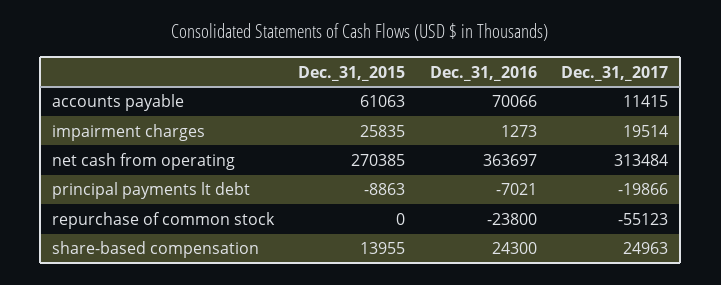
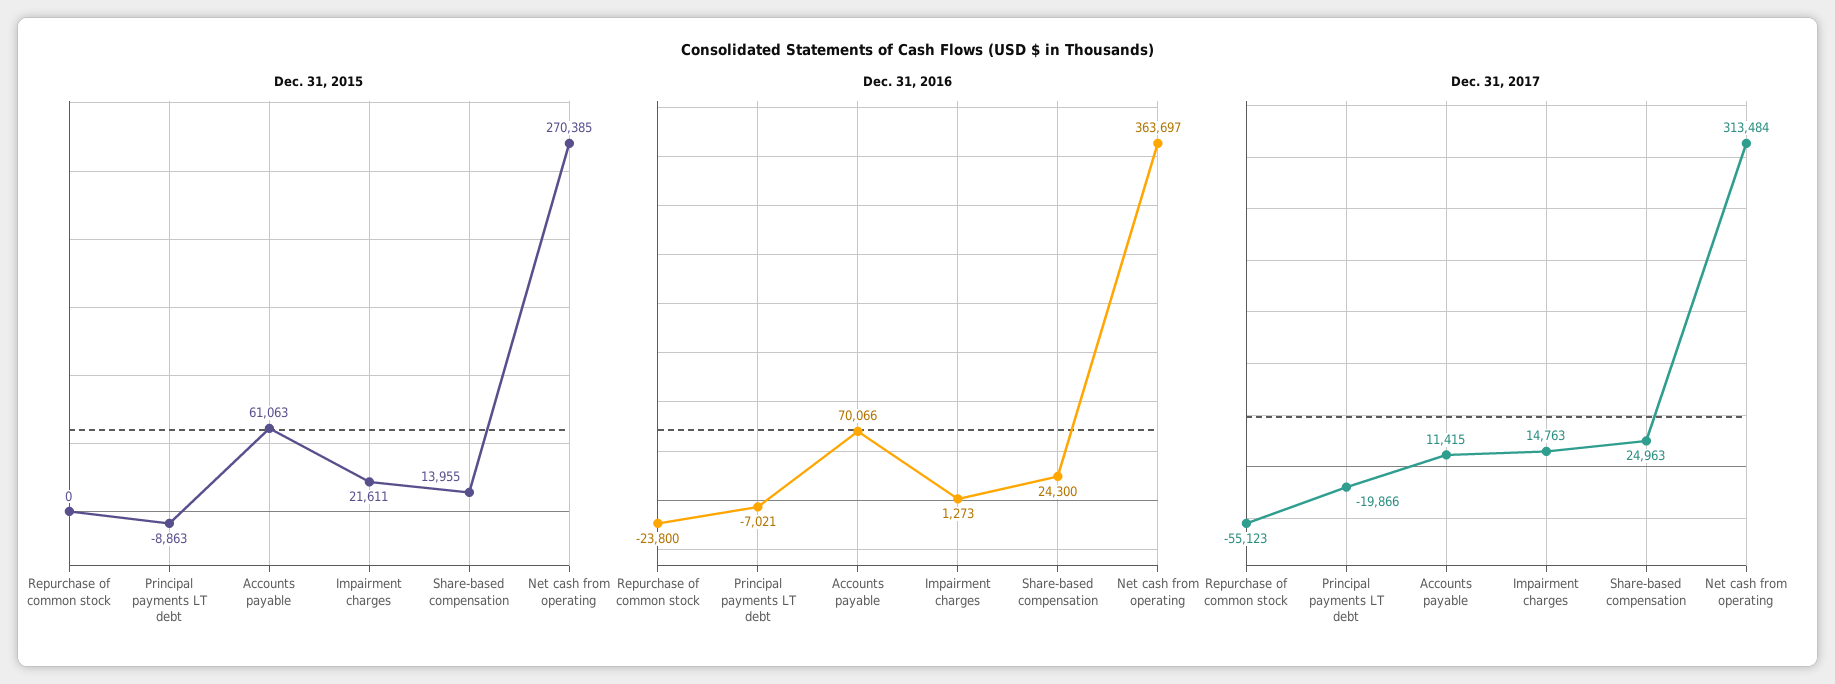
Dec._31,_2015, impairment charges: 25835 -> 21611
Dec._31,_2017, impairment charges: 19514 -> 14763

